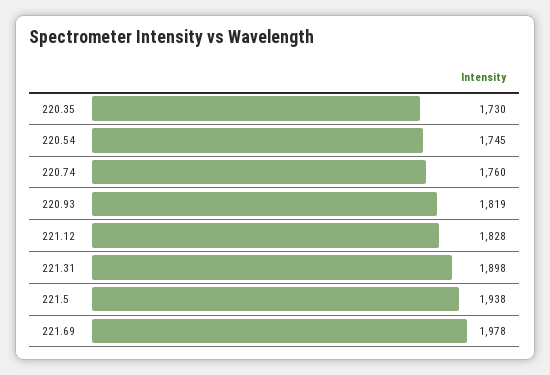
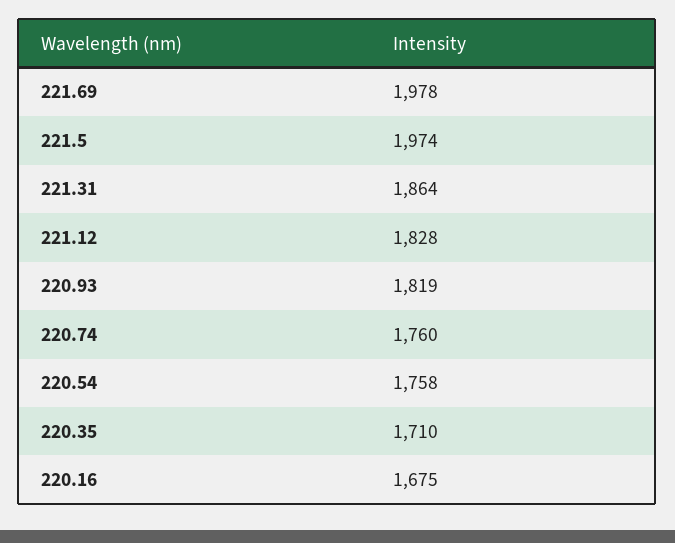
220.35: 1730 -> 1710
220.54: 1745 -> 1758
221.31: 1898 -> 1864
221.5: 1938 -> 1974
220.16: none -> 1675

